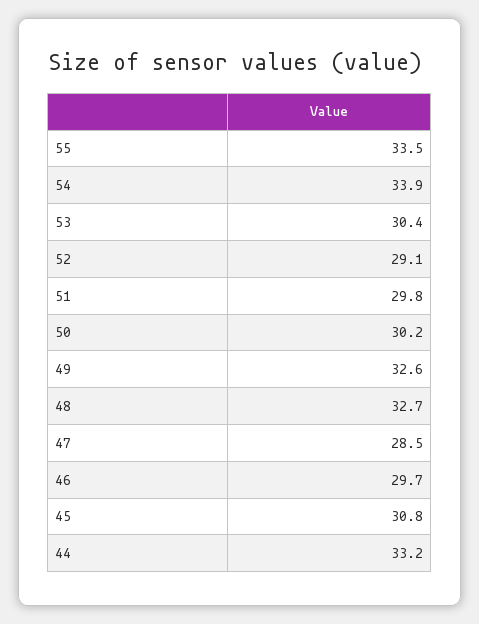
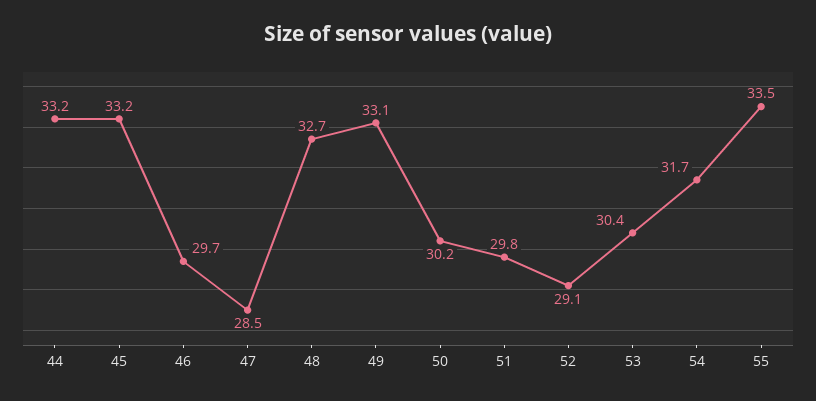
54: 33.9 -> 31.7
49: 32.6 -> 33.1
45: 30.8 -> 33.2

